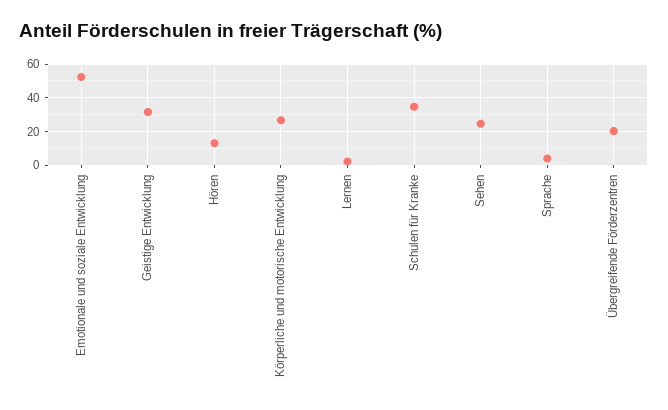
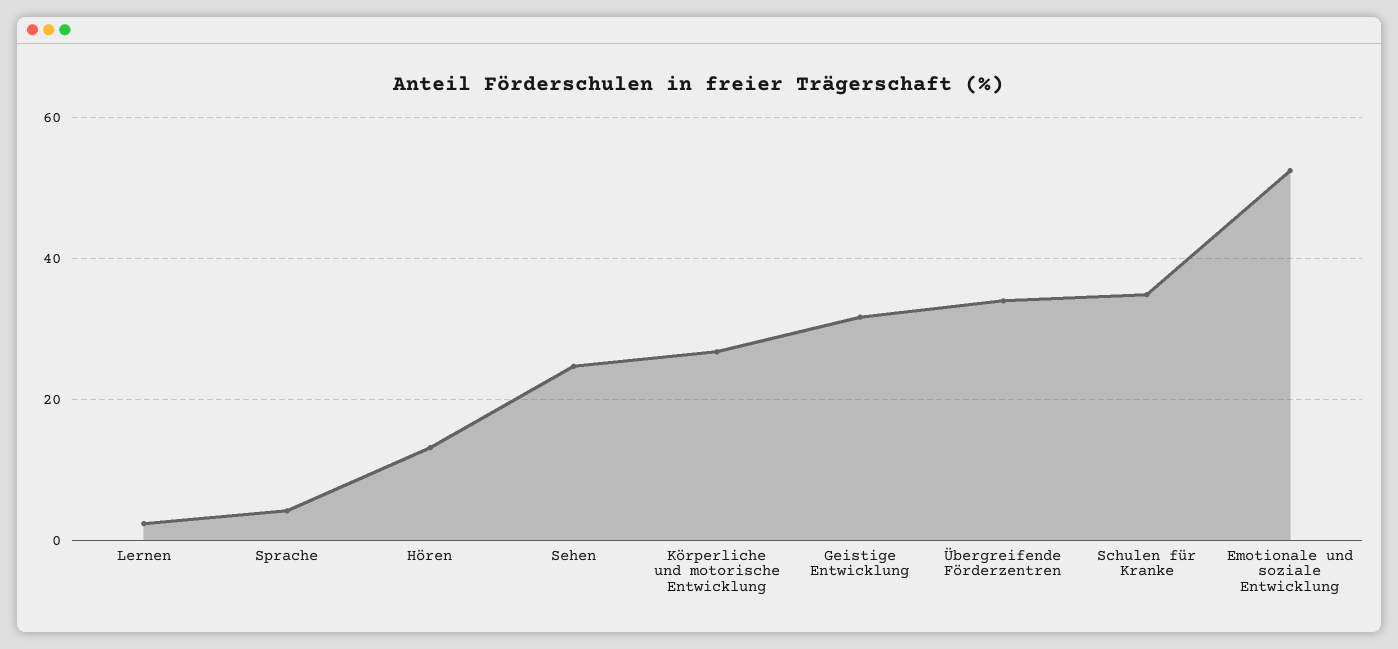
Übergreifende Förderzentren: 20 -> 34

